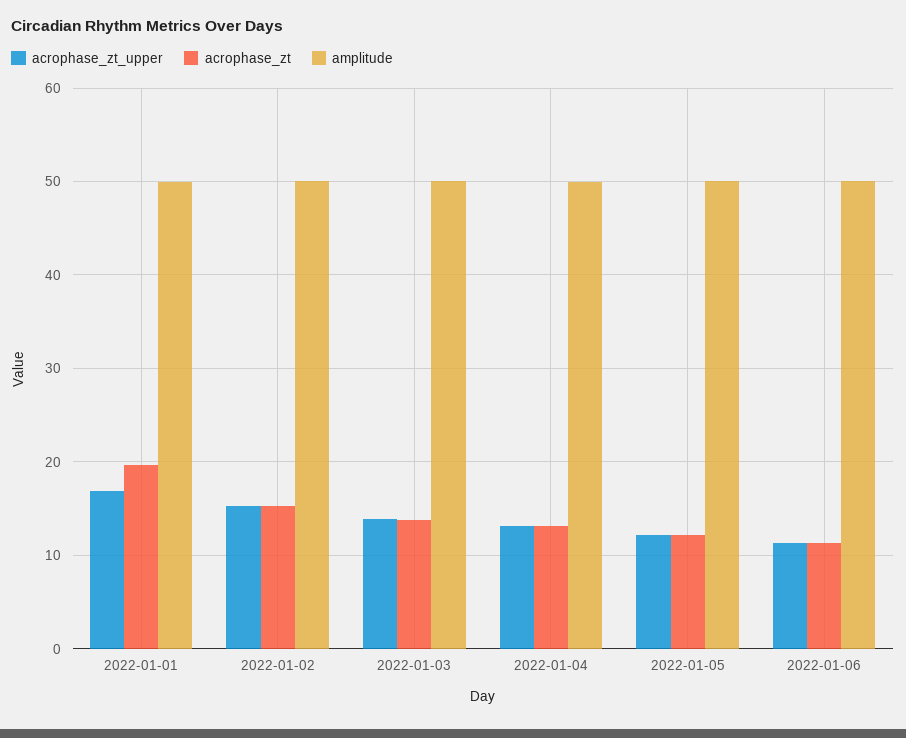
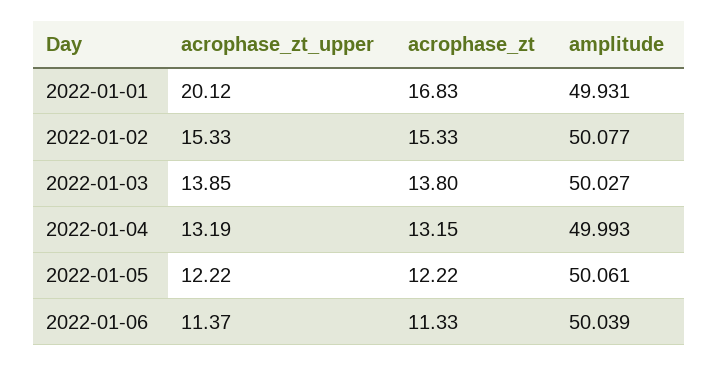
acrophase_zt_upper, 2022-01-01: 17 -> 20.12
acrophase_zt, 2022-01-01: 20 -> 16.83

